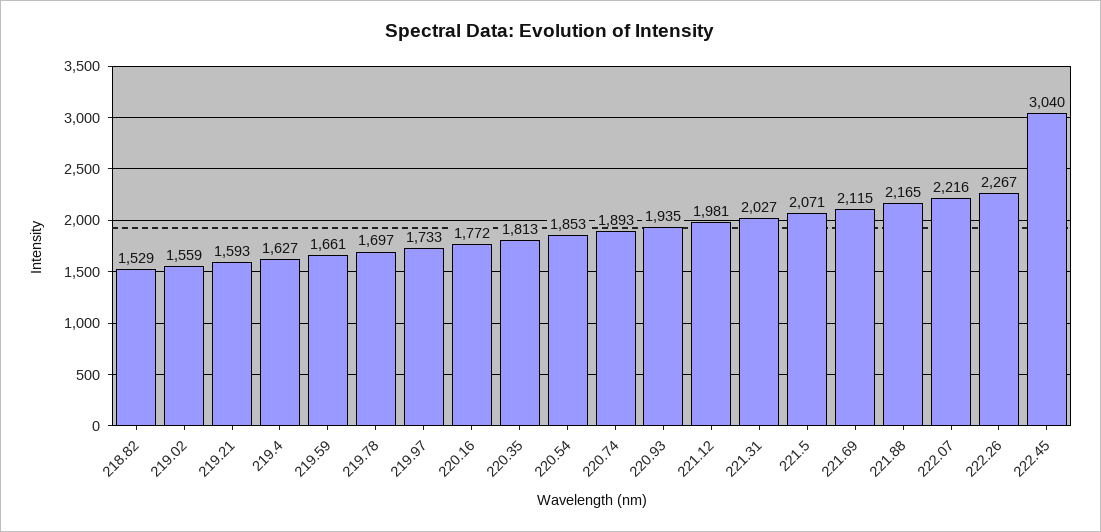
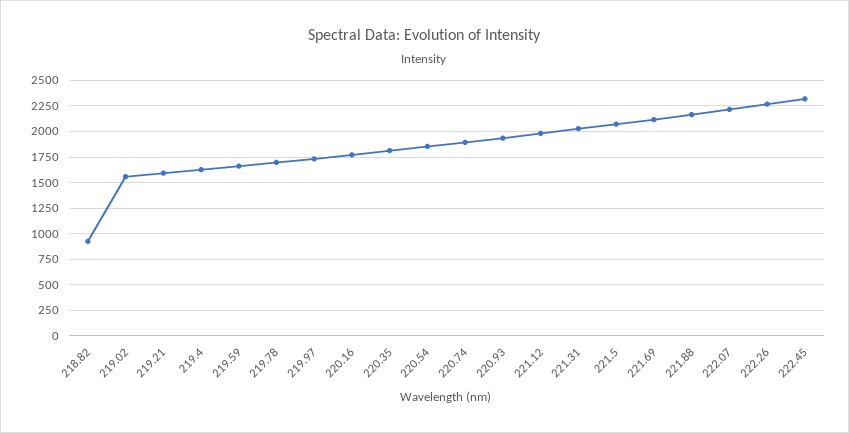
218.82: 1529 -> 1000
222.45: 3040 -> 2250

